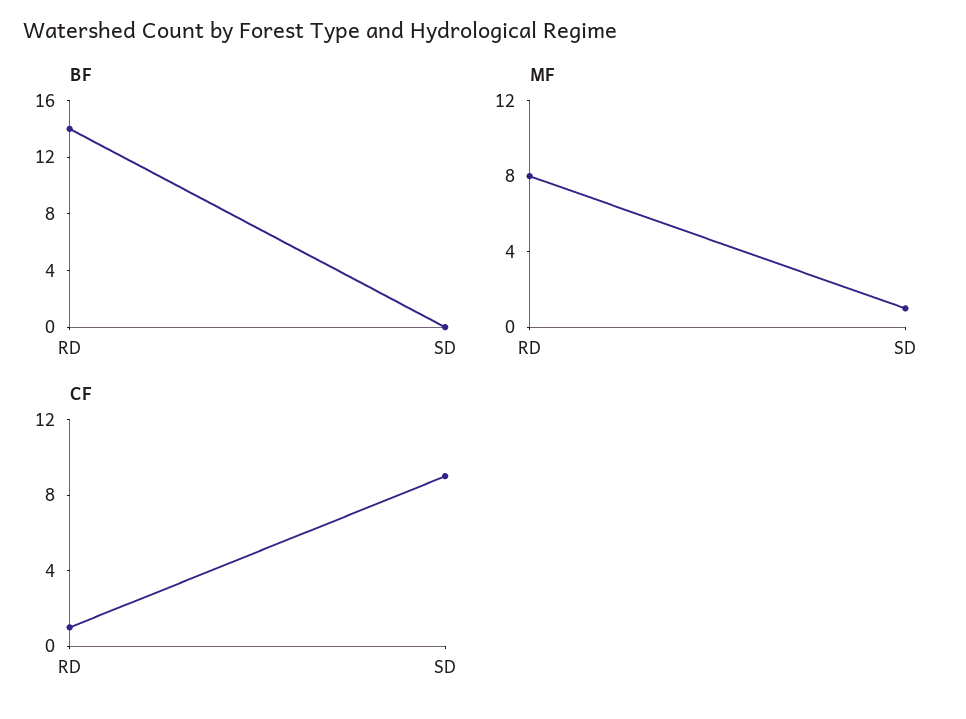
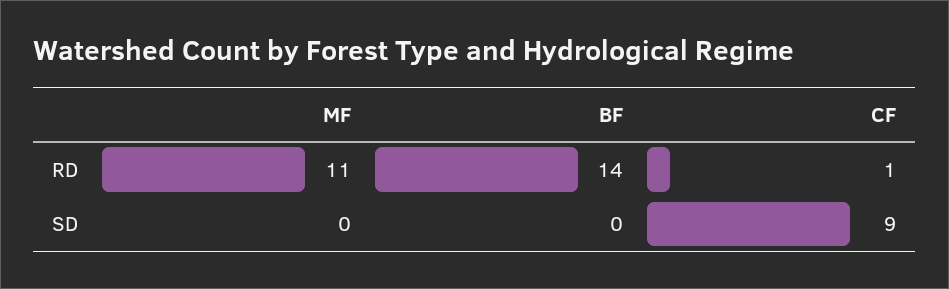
MF, RD: 8 -> 11
MF, SD: 1 -> 0

